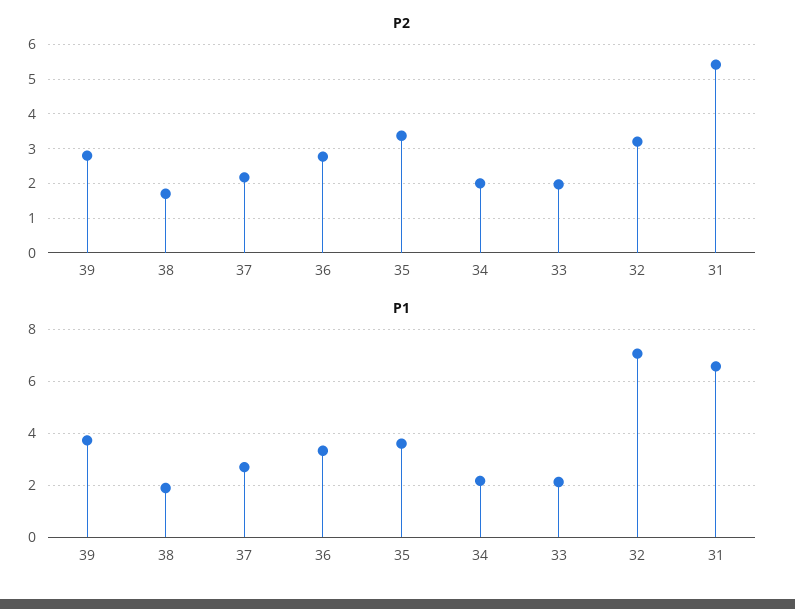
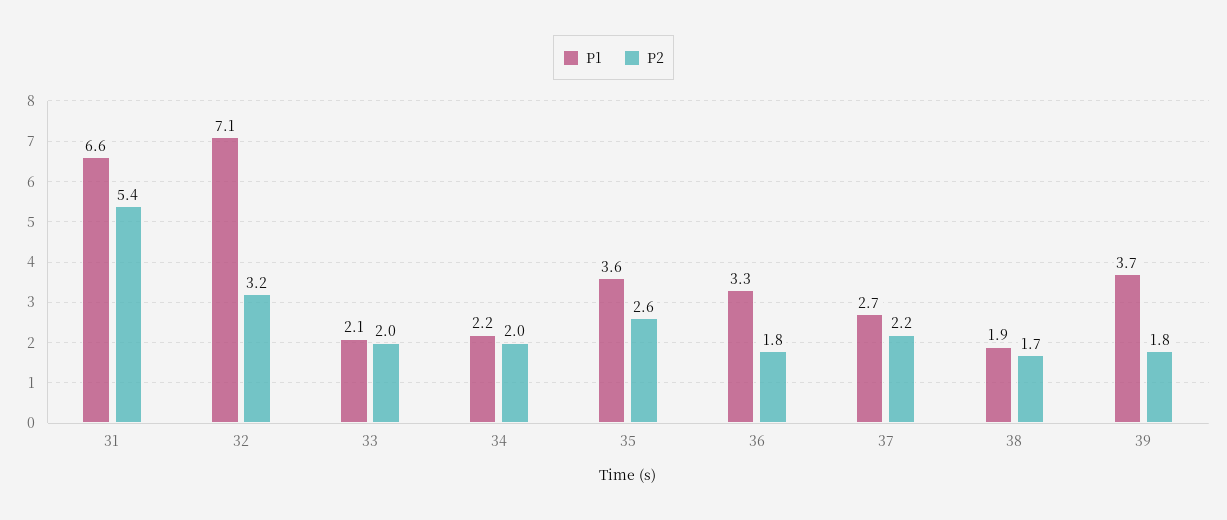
P2, 39: 2.8 -> 1.8
P2, 36: 2.8 -> 1.8
P2, 35: 3.4 -> 2.6

